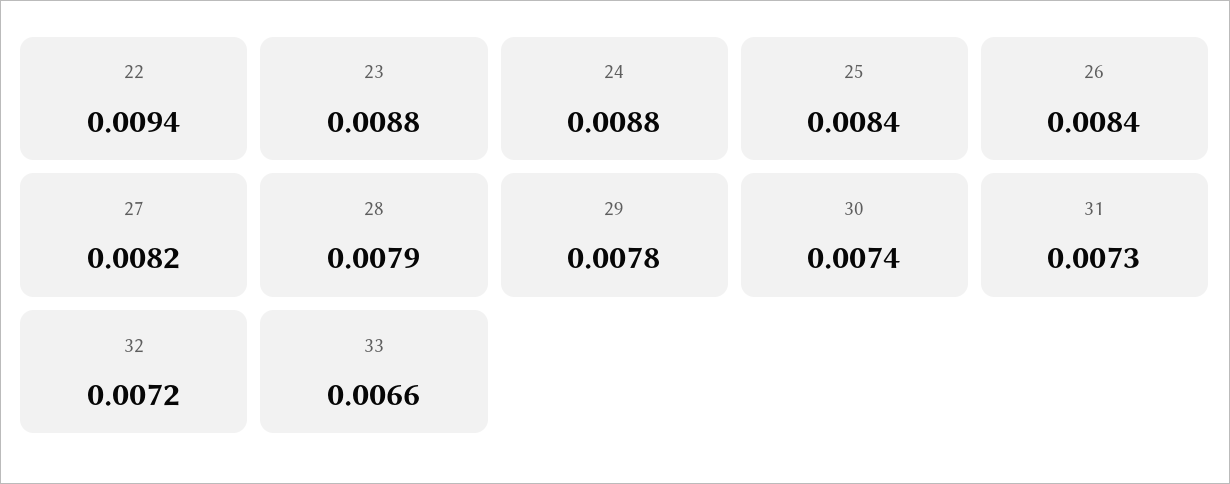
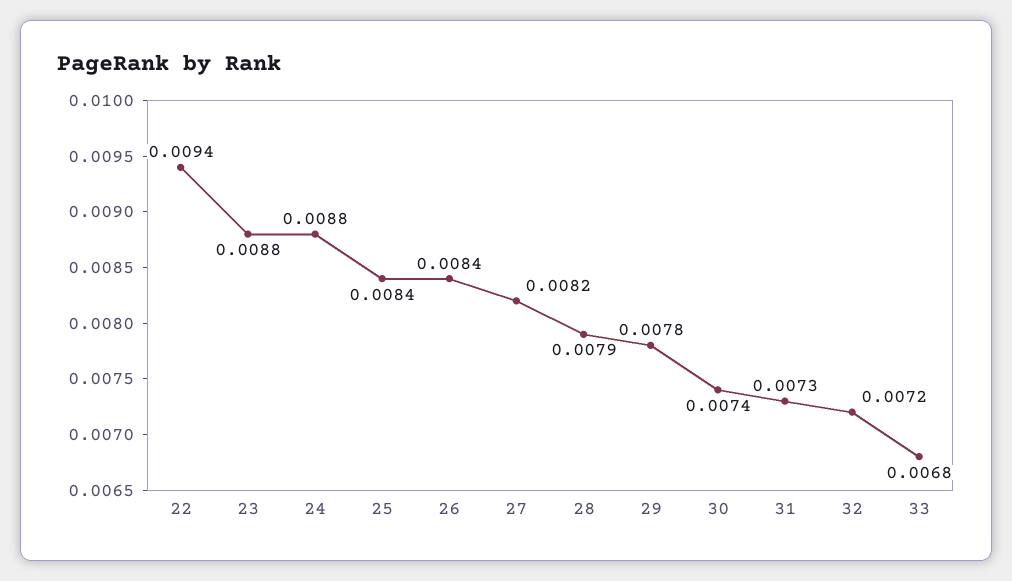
33: 0.0066 -> 0.0068

